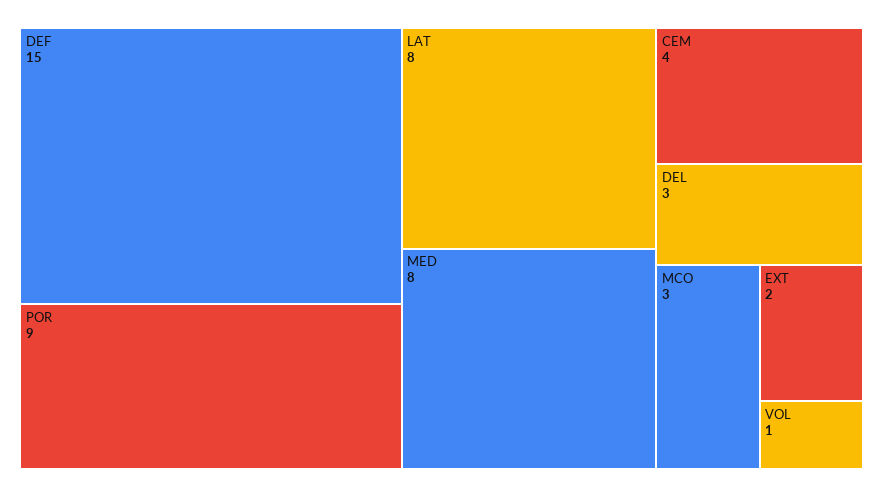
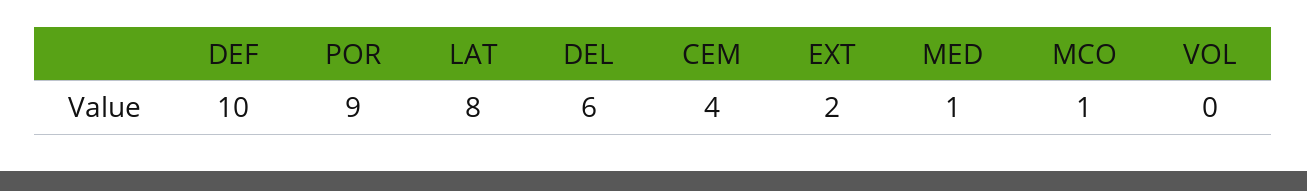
DEF: 15 -> 10
MED: 8 -> 1
DEL: 3 -> 6
MCO: 3 -> 1
VOL: 1 -> 0

